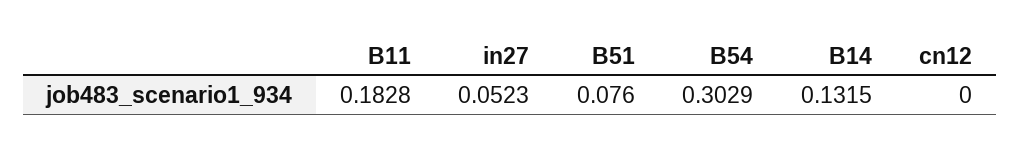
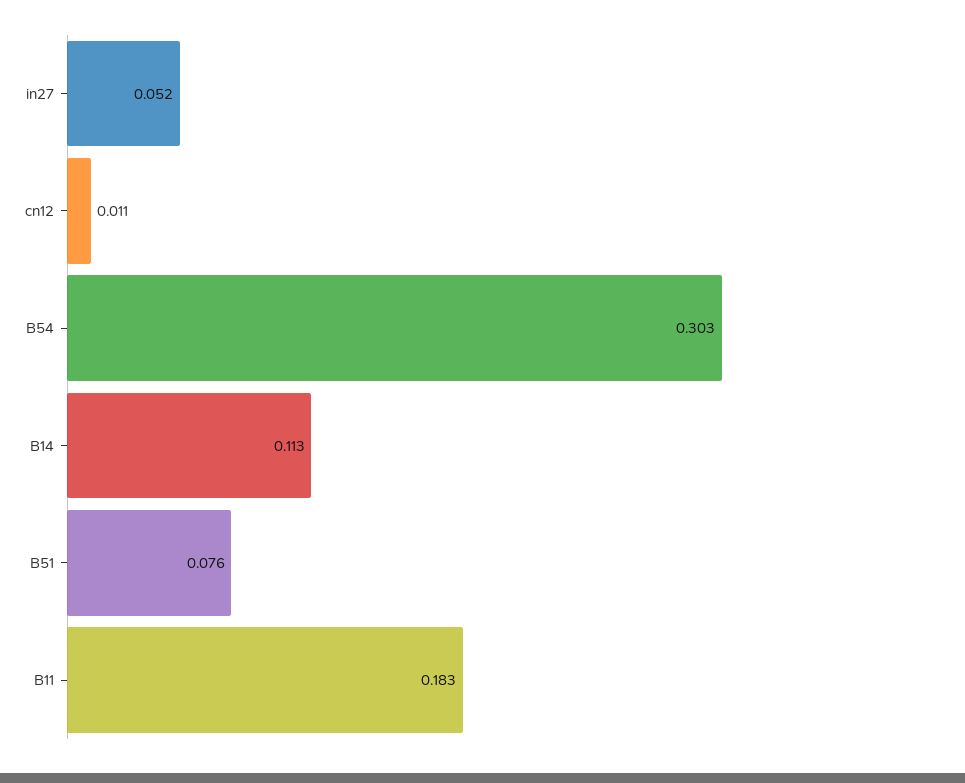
B14: 0.1315 -> 0.113
cn12: 0 -> 0.011

